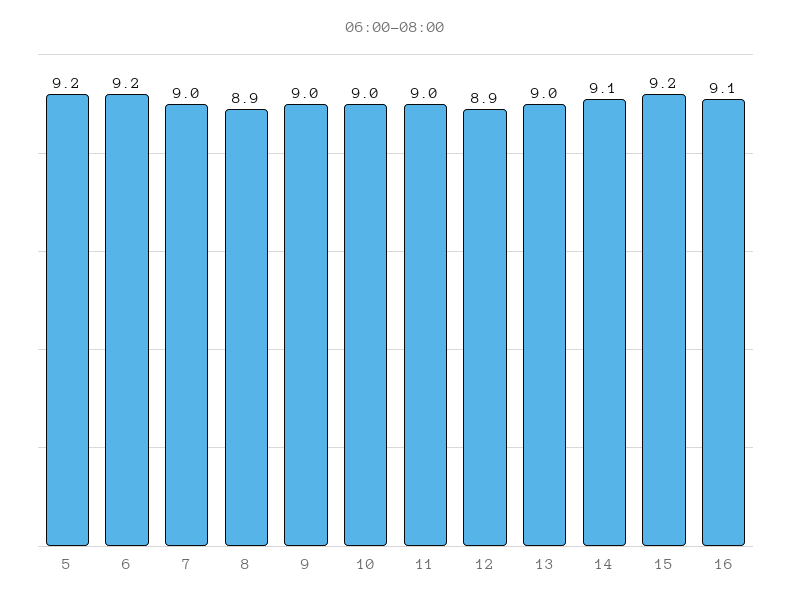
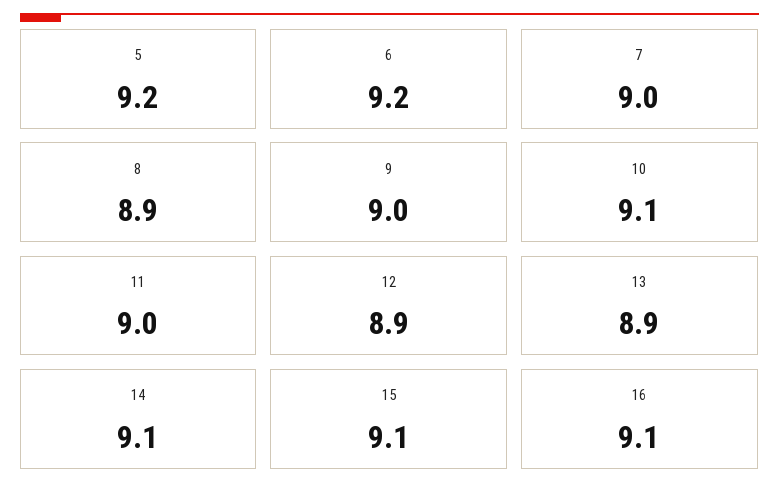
10: 9 -> 9.1
13: 9 -> 8.9
15: 9.2 -> 9.1

